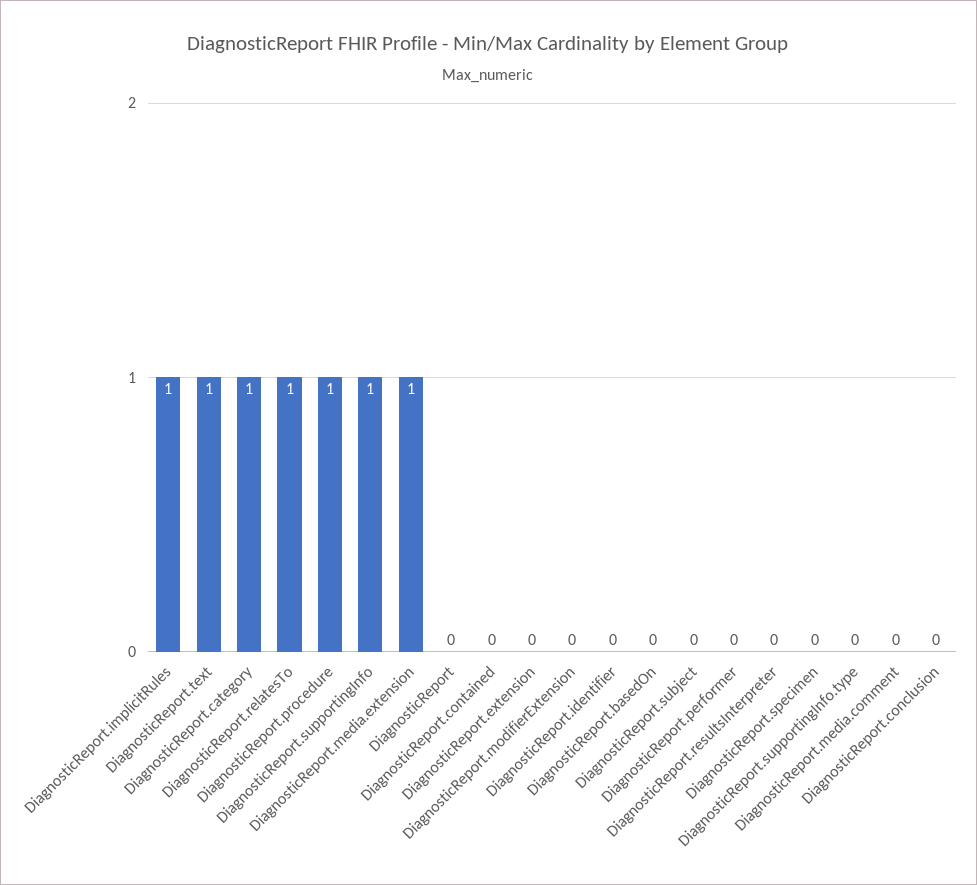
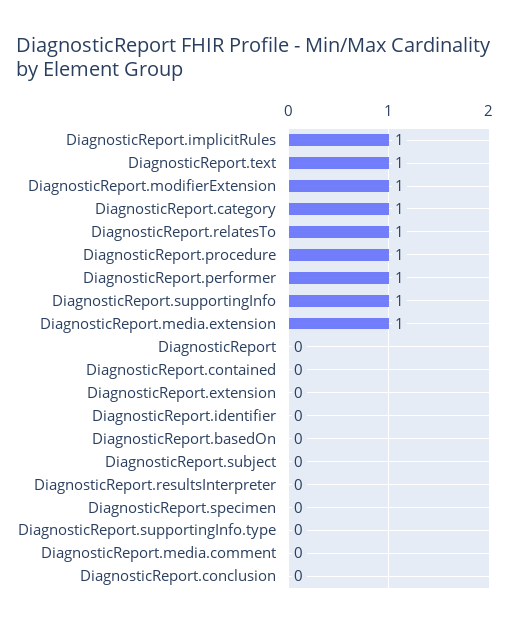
DiagnosticReport.modifierExtension: 0 -> 1
DiagnosticReport.performer: 0 -> 1

